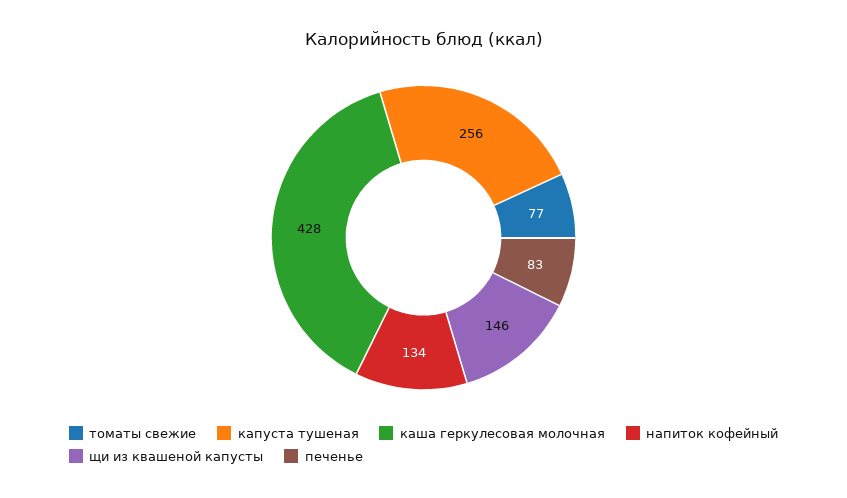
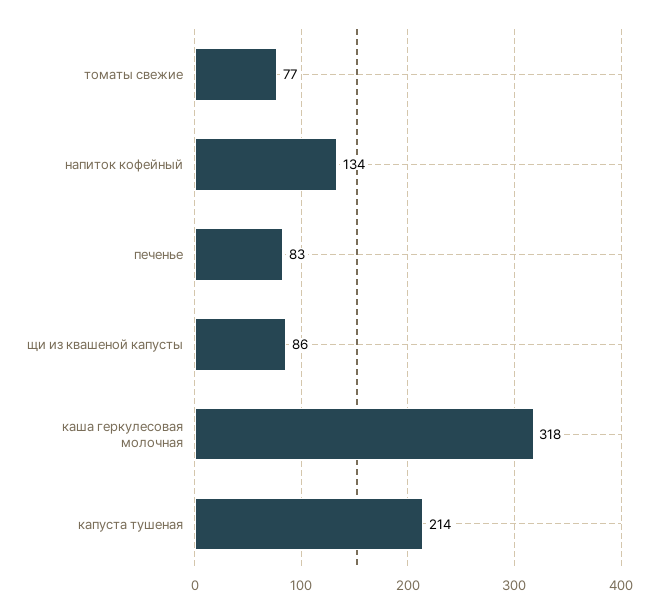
капуста тушеная: 256 -> 214
каша геркулесовая молочная: 428 -> 318
щи из квашеной капусты: 146 -> 86

